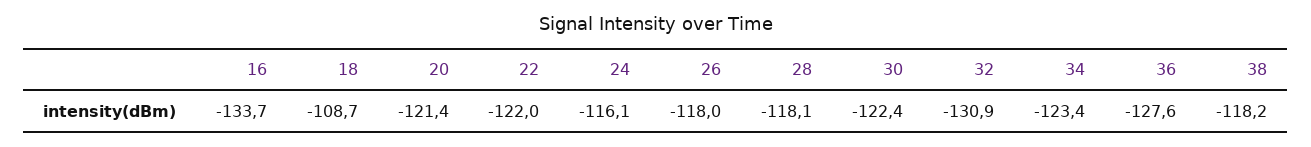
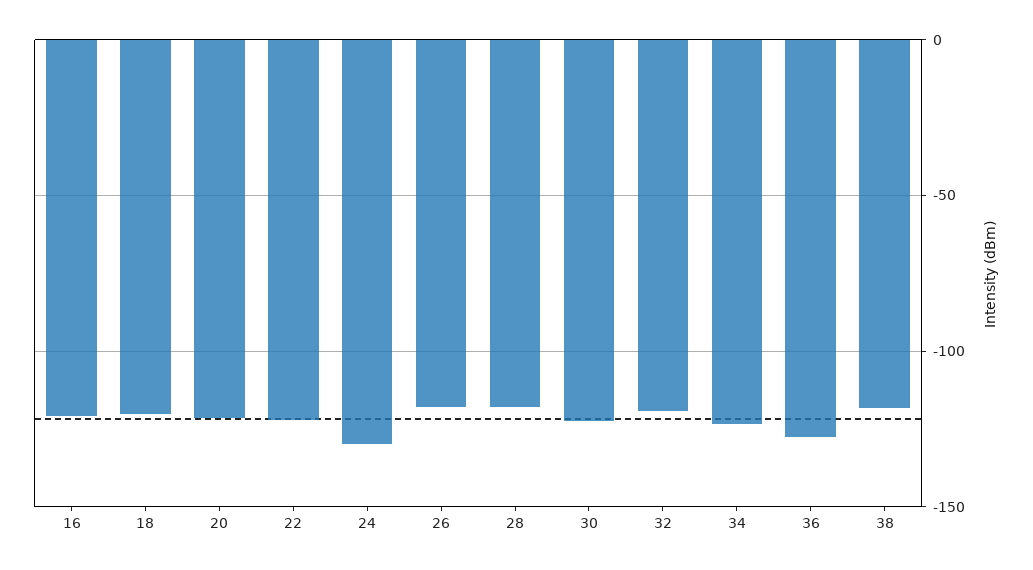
16: -133.7 -> -120
18: -108.7 -> -120
24: -116.1 -> -130
32: -130.9 -> -120

